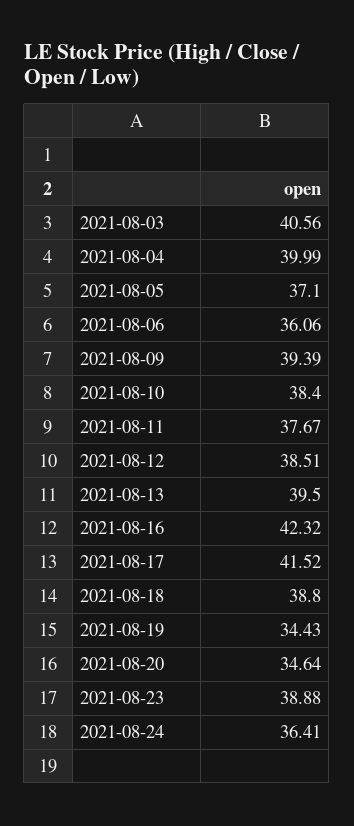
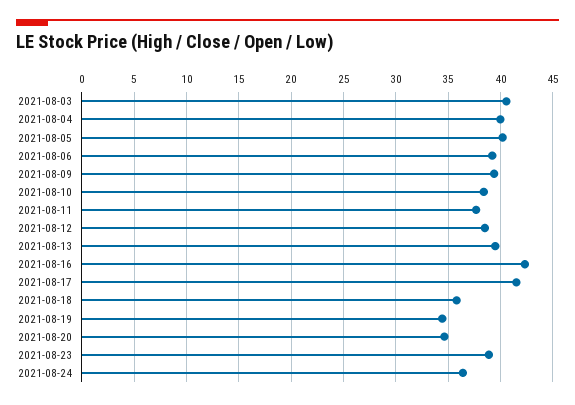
2021-08-05: 37.1 -> 40
2021-08-06: 36.06 -> 39
2021-08-18: 38.8 -> 36

